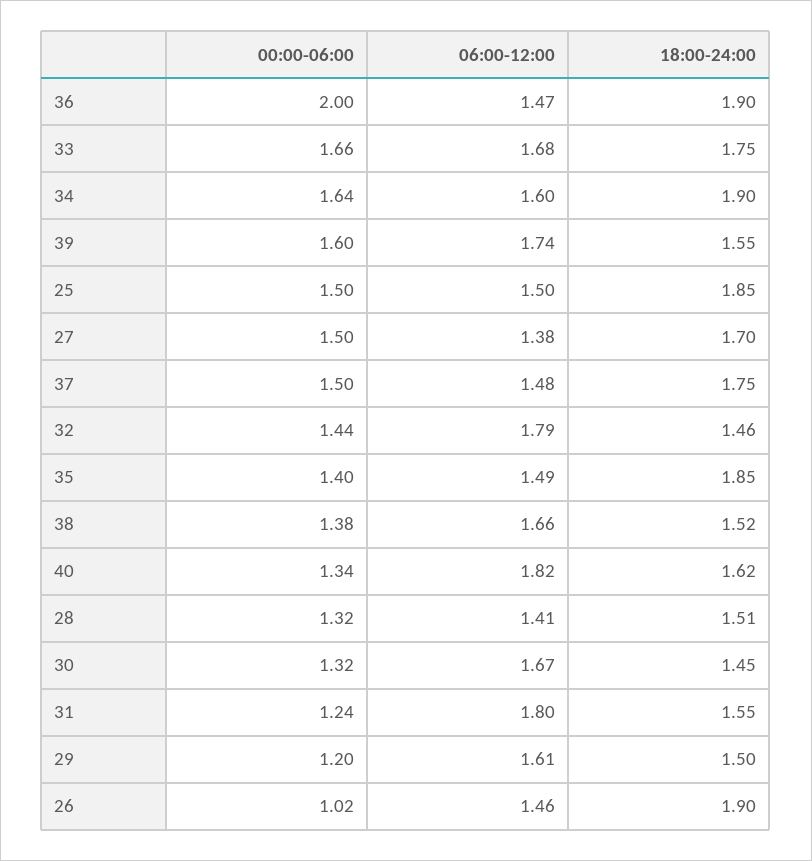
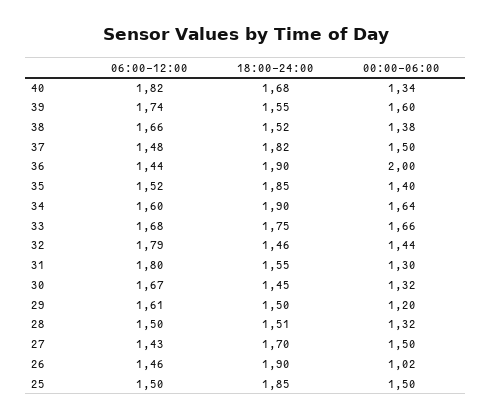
06:00-12:00, 36: 1.47 -> 1.44
06:00-12:00, 27: 1.38 -> 1.43
18:00-24:00, 37: 1.75 -> 1.82
06:00-12:00, 35: 1.49 -> 1.52
18:00-24:00, 40: 1.62 -> 1.68
06:00-12:00, 28: 1.41 -> 1.5
00:00-06:00, 31: 1.24 -> 1.3

